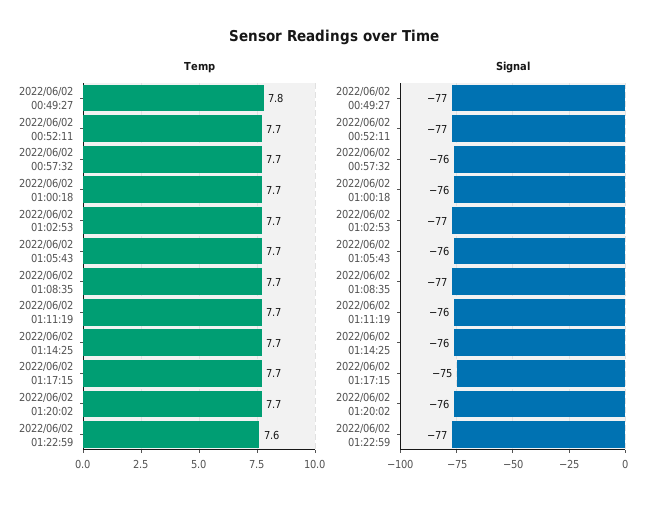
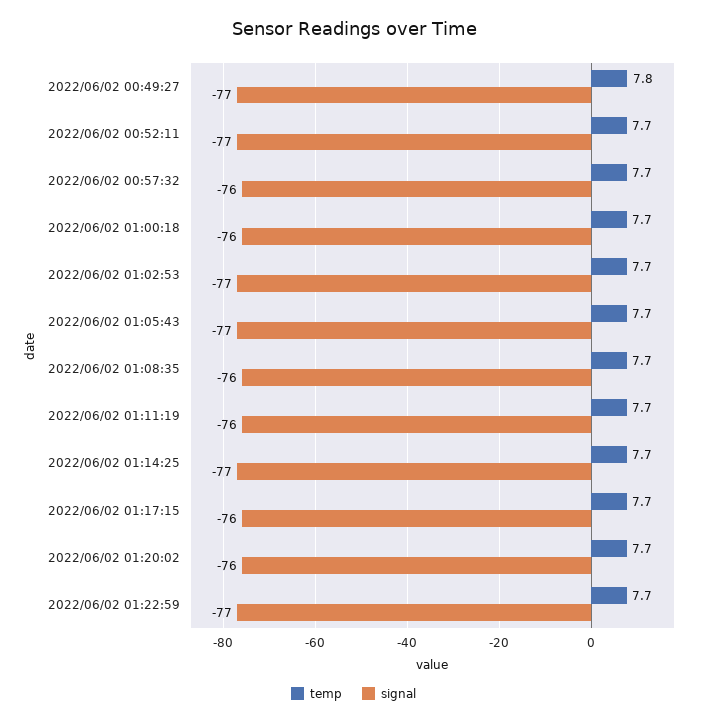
Temp, 2022/06/02 01:22:59: 7.6 -> 7.7
Signal, 2022/06/02 01:05:43: -76 -> -77
Signal, 2022/06/02 01:08:35: -77 -> -76
Signal, 2022/06/02 01:14:25: -76 -> -77
Signal, 2022/06/02 01:17:15: -75 -> -76

